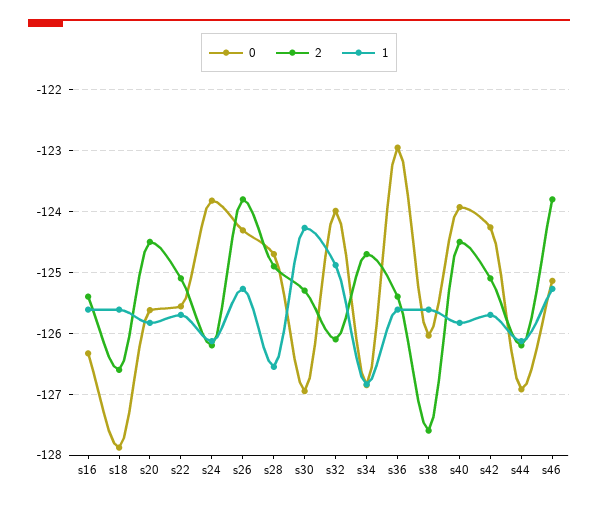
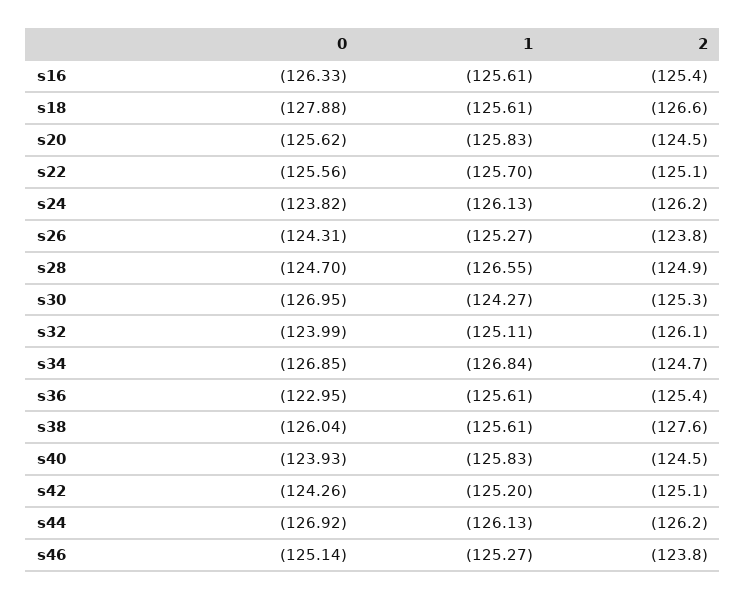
1, s32: -124.9 -> -125.11
1, s42: -125.7 -> -125.2

